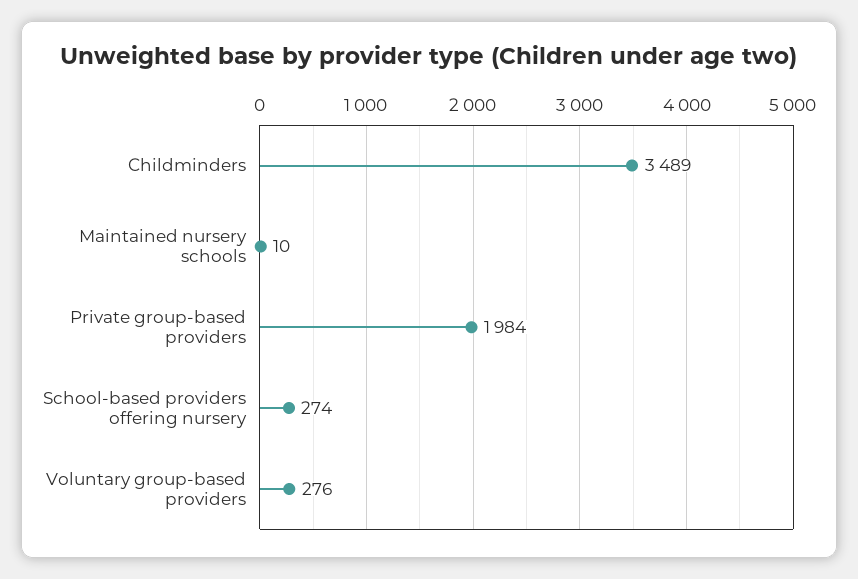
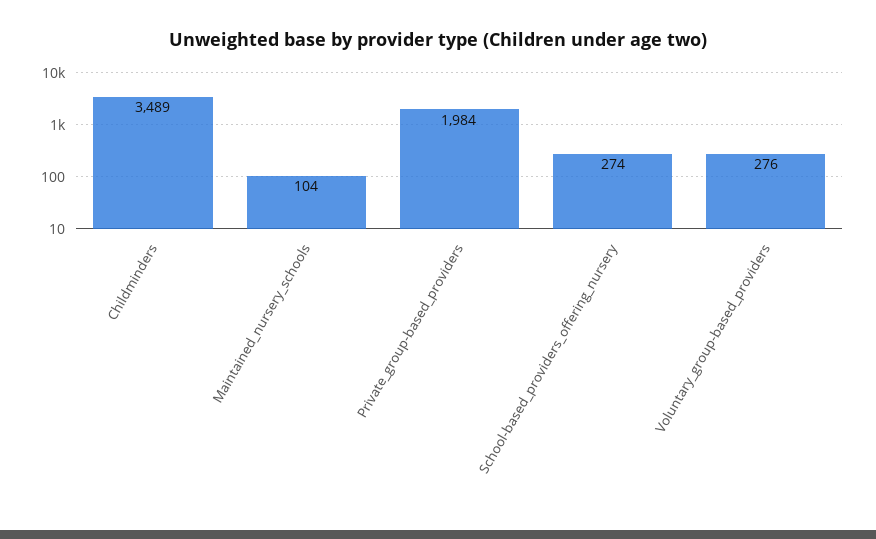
Maintained nursery schools: 10 -> 104

